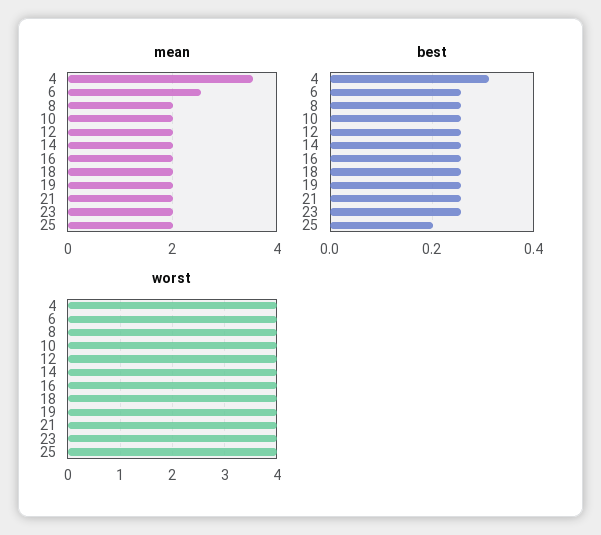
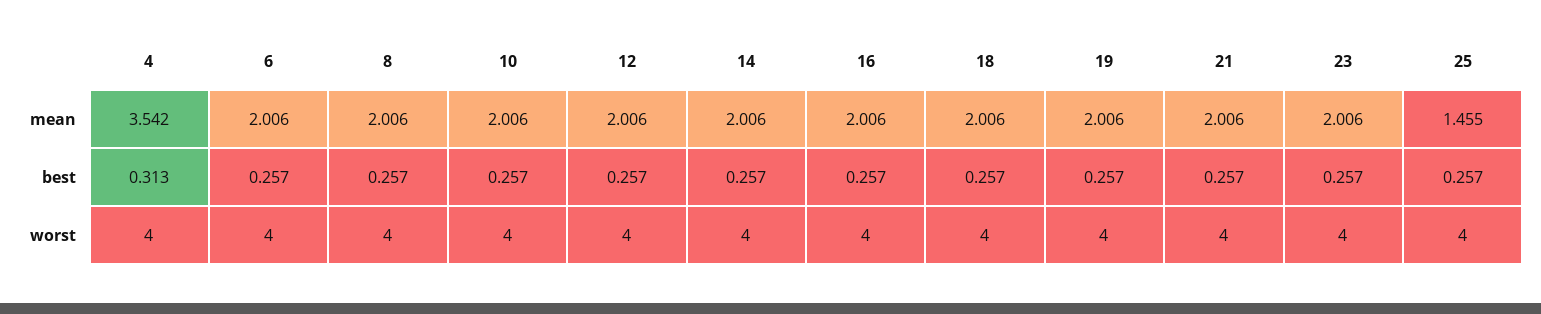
mean, 6: 2.6 -> 2.006
mean, 25: 2 -> 1.455
best, 25: 0.2 -> 0.257

